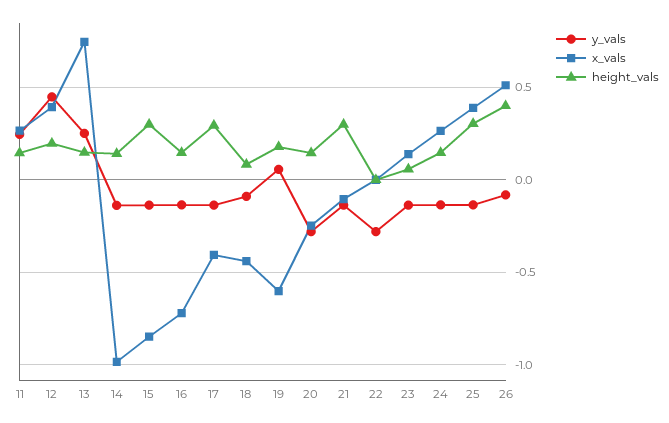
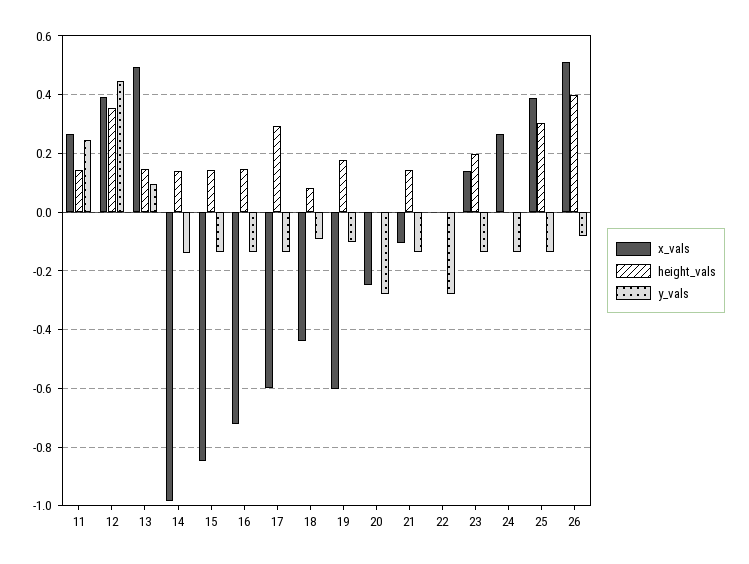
height_vals, 12: 0.2 -> 0.35
y_vals, 13: 0.25 -> 0.1
x_vals, 13: 0.75 -> 0.5
height_vals, 15: 0.3 -> 0.15
x_vals, 17: -0.4 -> -0.6
y_vals, 19: 0.05 -> -0.1
height_vals, 20: 0.15 -> 0
height_vals, 21: 0.3 -> 0.15
height_vals, 23: 0.05 -> 0.2
height_vals, 24: 0.15 -> 0

